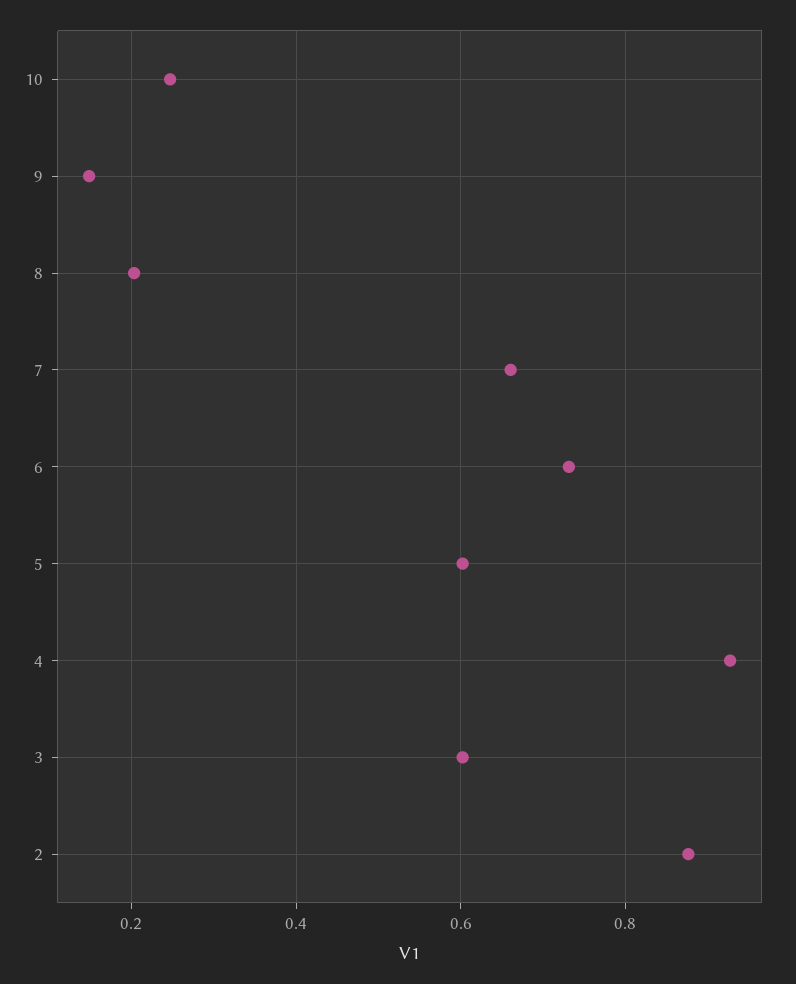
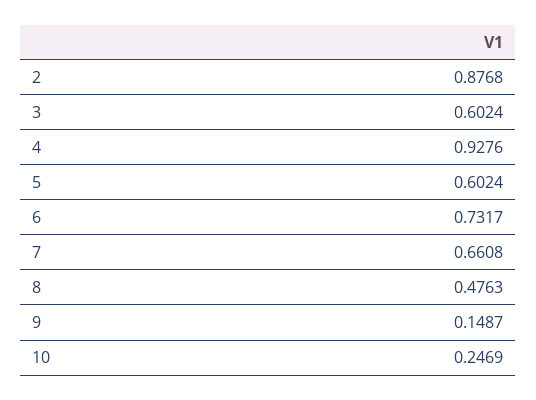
8: 0.2 -> 0.4763

